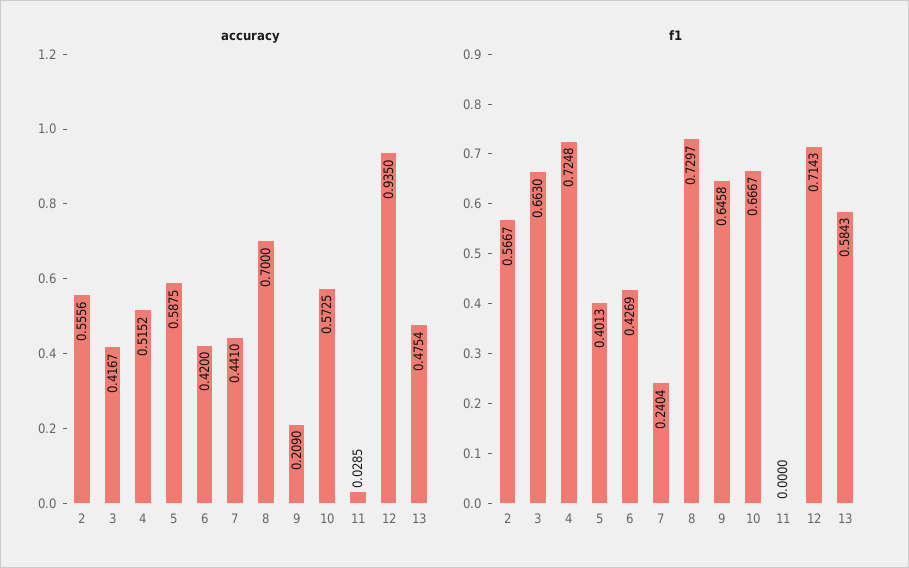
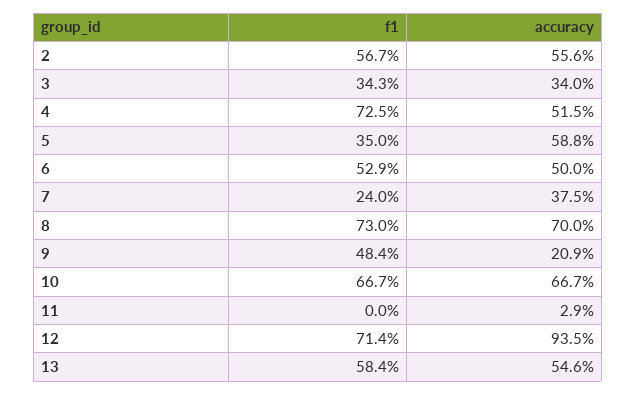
accuracy, 3: 0.4167 -> 0.34
accuracy, 6: 0.42 -> 0.5
accuracy, 7: 0.441 -> 0.375
accuracy, 10: 0.5725 -> 0.667
accuracy, 13: 0.4754 -> 0.546
f1, 3: 0.663 -> 0.343
f1, 5: 0.4013 -> 0.35
f1, 6: 0.4269 -> 0.529
f1, 9: 0.6458 -> 0.484

